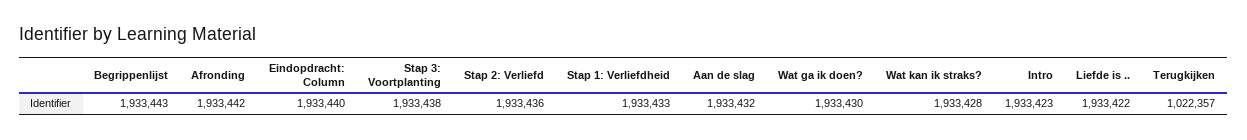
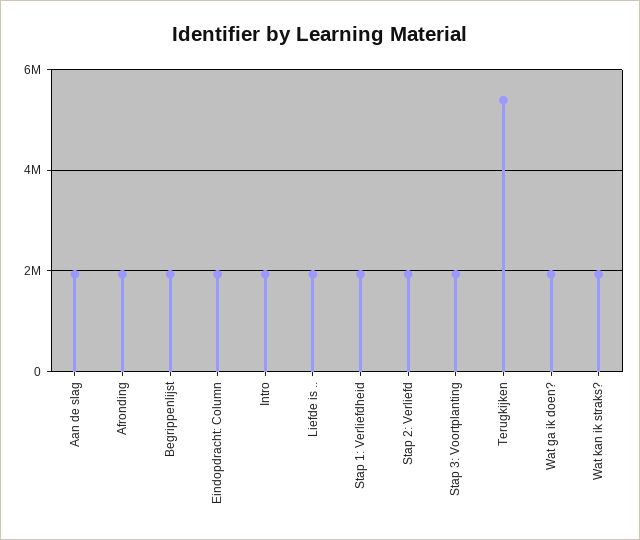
Terugkijken: 1022357 -> 5400000

